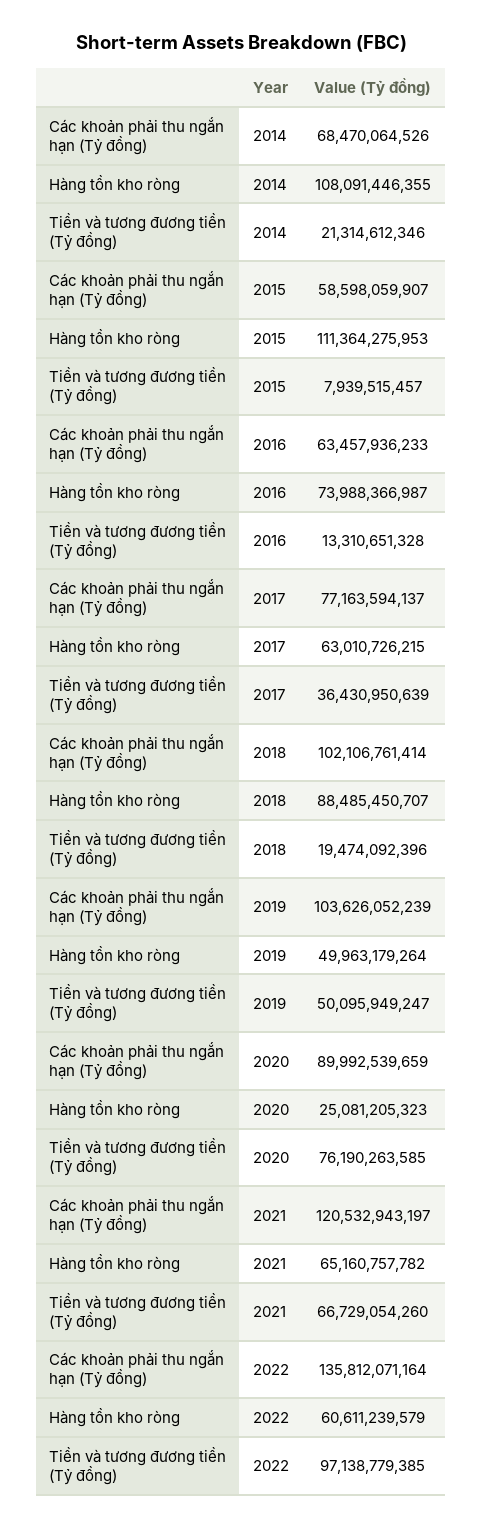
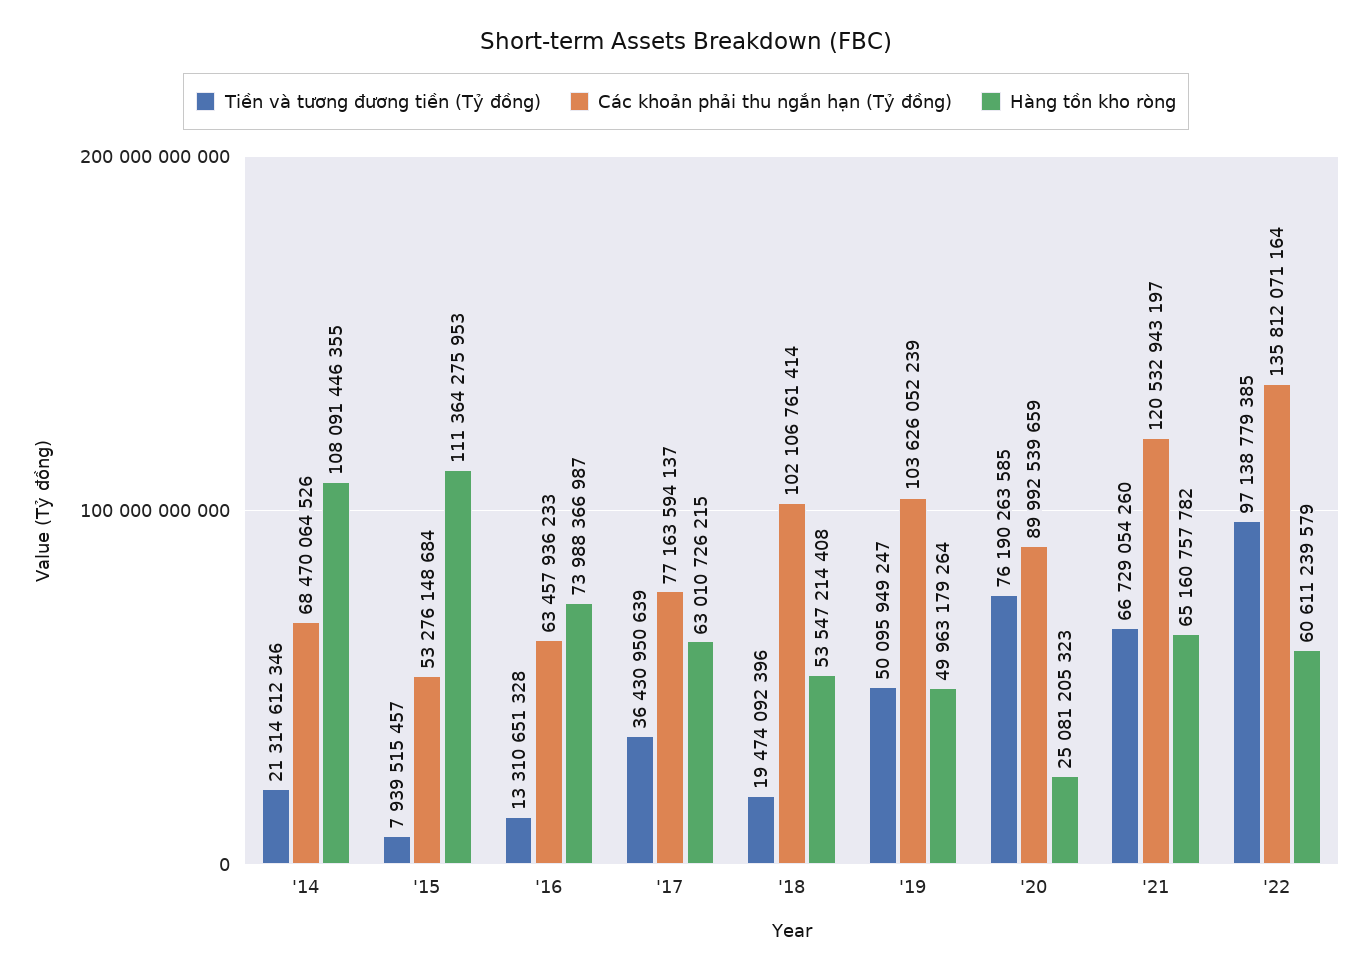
Các khoản phải thu ngắn hạn (Tỷ đồng), 2015: 58598059907 -> 53276148684
Hàng tồn kho ròng, 2018: 88485450707 -> 53547214408

